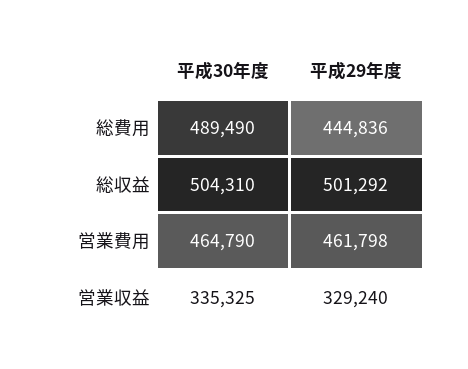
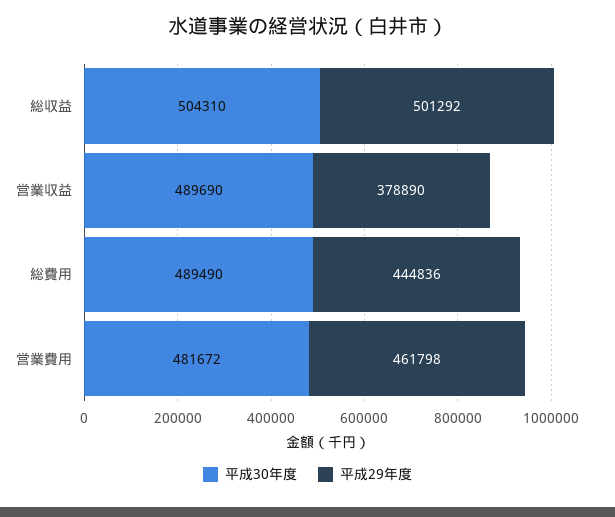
平成30年度, 営業費用: 464790 -> 481672
平成30年度, 営業収益: 335325 -> 489690
平成29年度, 営業収益: 329240 -> 378890

